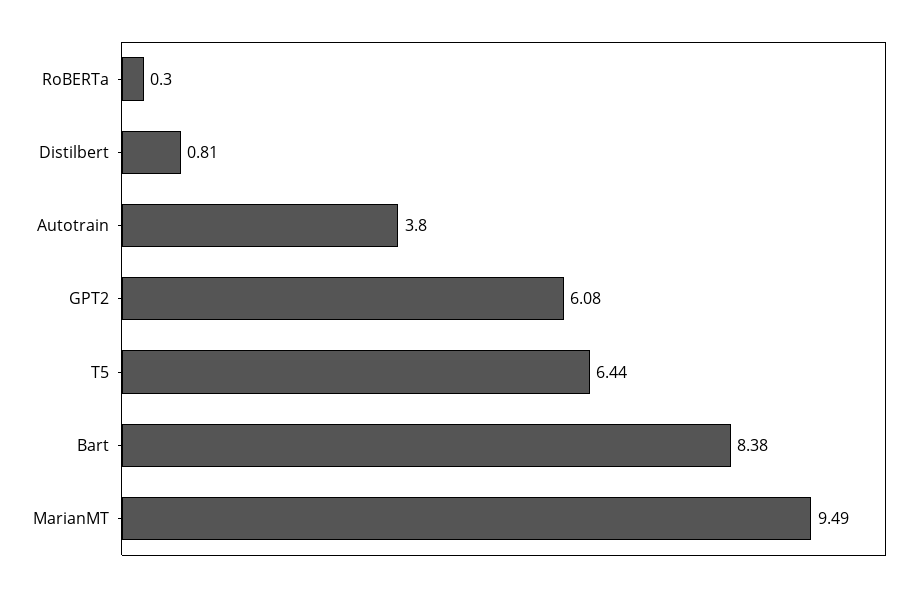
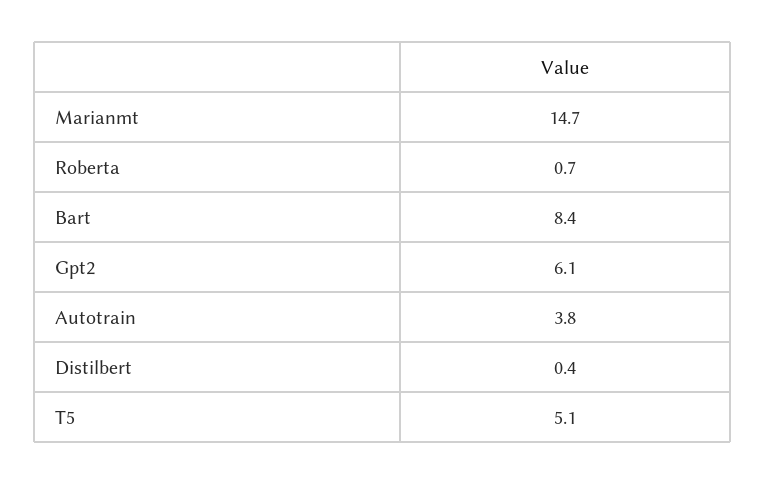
RoBERTa: 0.3 -> 0.7
Distilbert: 0.81 -> 0.4
T5: 6.44 -> 5.1
MarianMT: 9.49 -> 14.7

